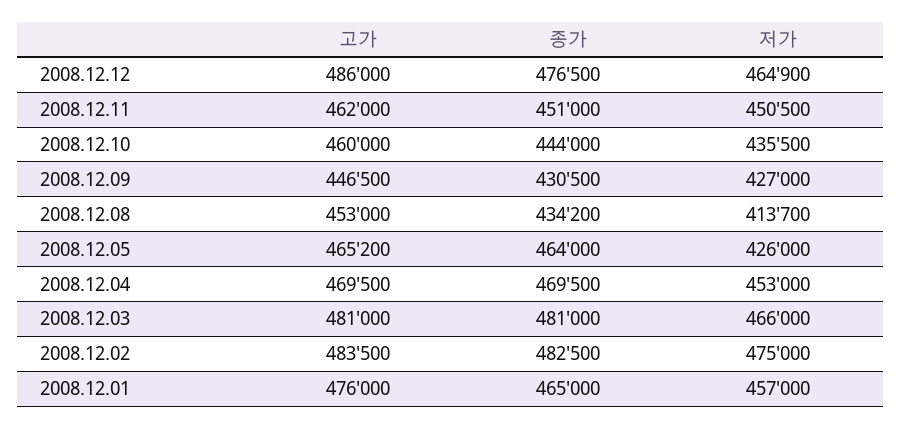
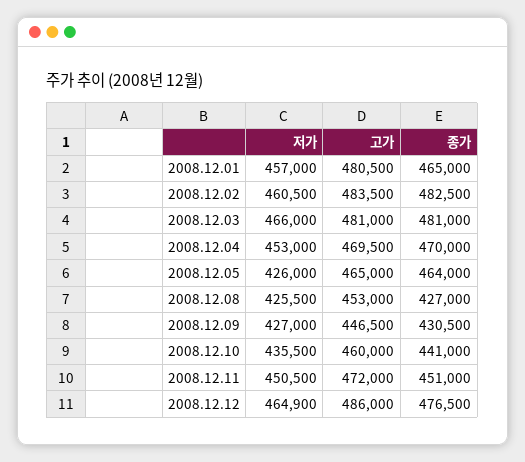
고가, 2008.12.11: 462000 -> 472000
종가, 2008.12.10: 444000 -> 441000
종가, 2008.12.08: 434200 -> 427000
저가, 2008.12.08: 413700 -> 425500
고가, 2008.12.05: 465200 -> 465000
종가, 2008.12.04: 469500 -> 470000
저가, 2008.12.02: 475000 -> 460500
고가, 2008.12.01: 476000 -> 480500

